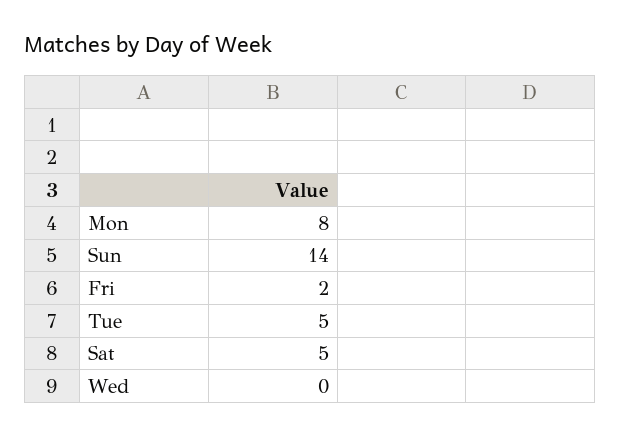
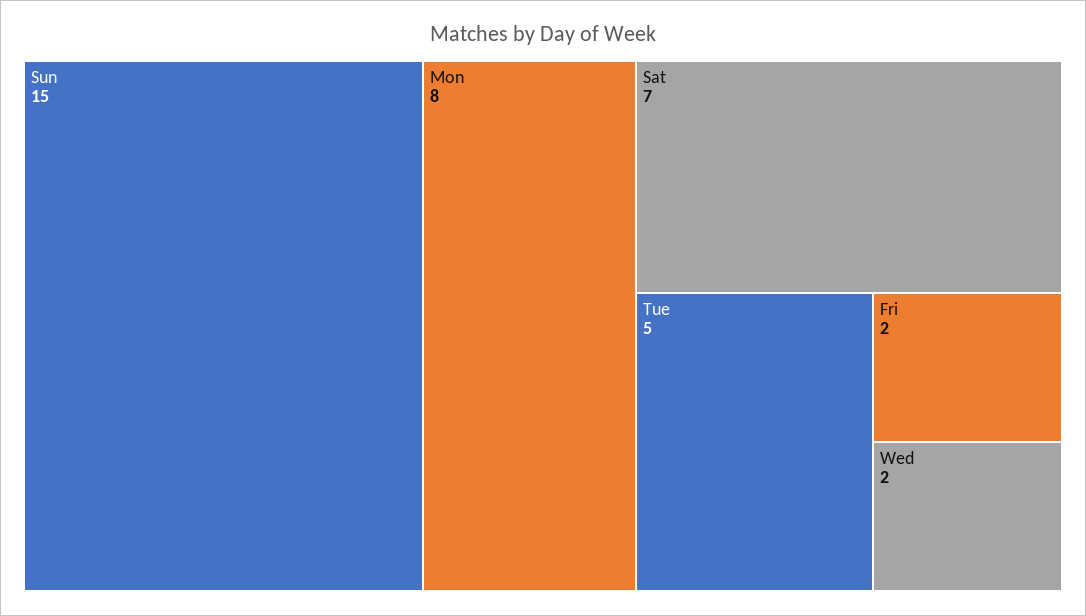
Sun: 14 -> 15
Sat: 5 -> 7
Wed: 0 -> 2

